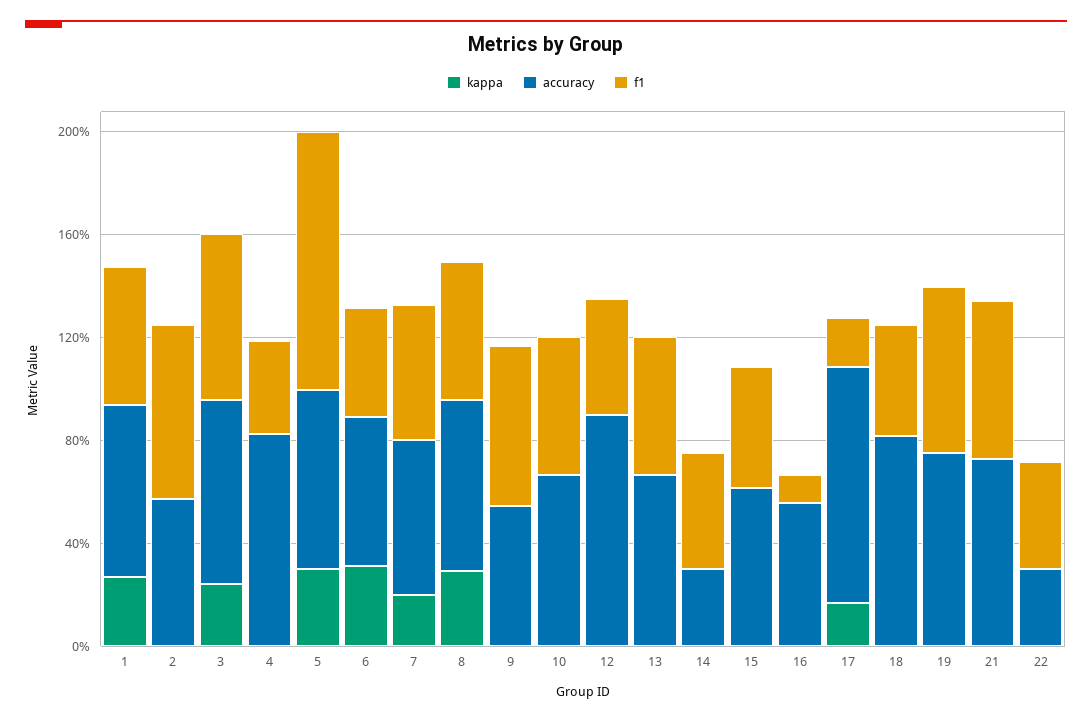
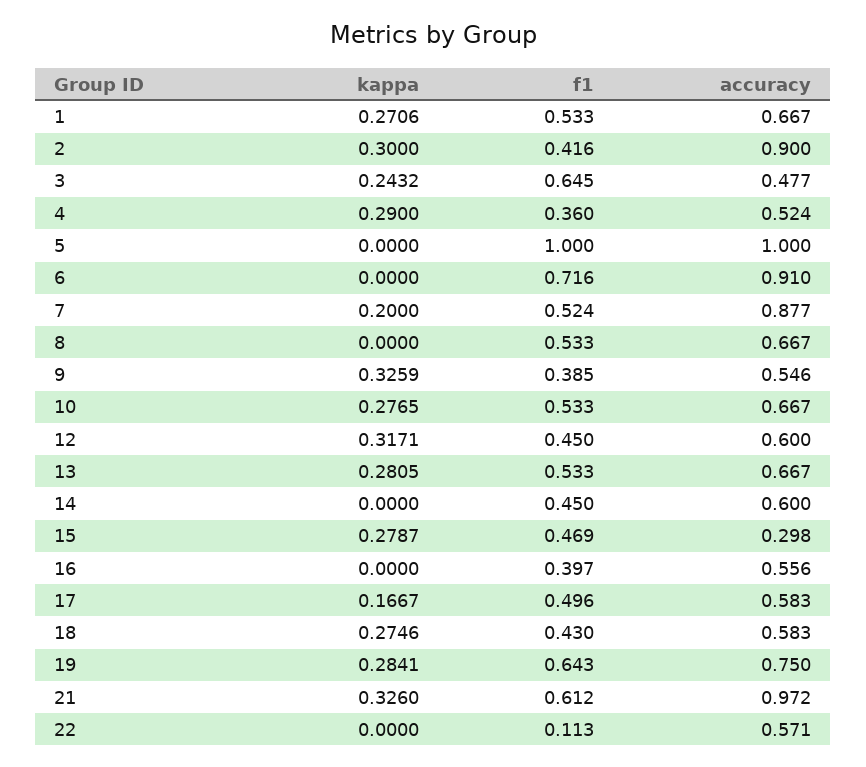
kappa, 2: 0 -> 0.3
accuracy, 2: 0.6 -> 0.9
f1, 2: 0.7 -> 0.416
accuracy, 3: 0.7 -> 0.477
kappa, 4: 0 -> 0.29
accuracy, 4: 0.8 -> 0.524
kappa, 5: 0.3 -> 0
accuracy, 5: 0.7 -> 1
kappa, 6: 0.3 -> 0
accuracy, 6: 0.6 -> 0.91
f1, 6: 0.4 -> 0.716
accuracy, 7: 0.6 -> 0.877
kappa, 8: 0.3 -> 0
kappa, 9: 0 -> 0.3259
f1, 9: 0.6 -> 0.385
kappa, 10: 0 -> 0.2765
kappa, 12: 0 -> 0.3171
accuracy, 12: 0.9 -> 0.6
kappa, 13: 0 -> 0.2805
accuracy, 14: 0.3 -> 0.6
kappa, 15: 0 -> 0.2787
accuracy, 15: 0.6 -> 0.298
f1, 16: 0.1 -> 0.397
accuracy, 17: 0.9 -> 0.583
f1, 17: 0.2 -> 0.496
kappa, 18: 0 -> 0.2746
accuracy, 18: 0.8 -> 0.583
kappa, 19: 0 -> 0.2841
kappa, 21: 0 -> 0.326
accuracy, 21: 0.7 -> 0.972
accuracy, 22: 0.3 -> 0.571
f1, 22: 0.4 -> 0.113

